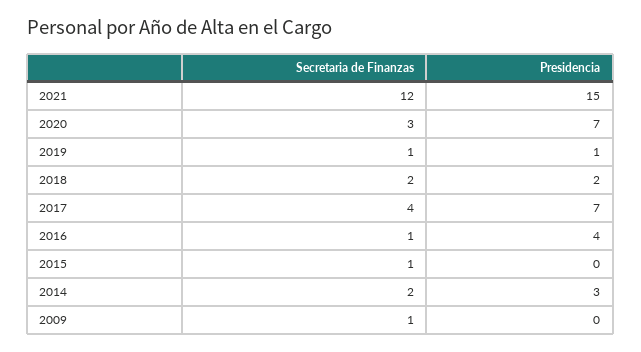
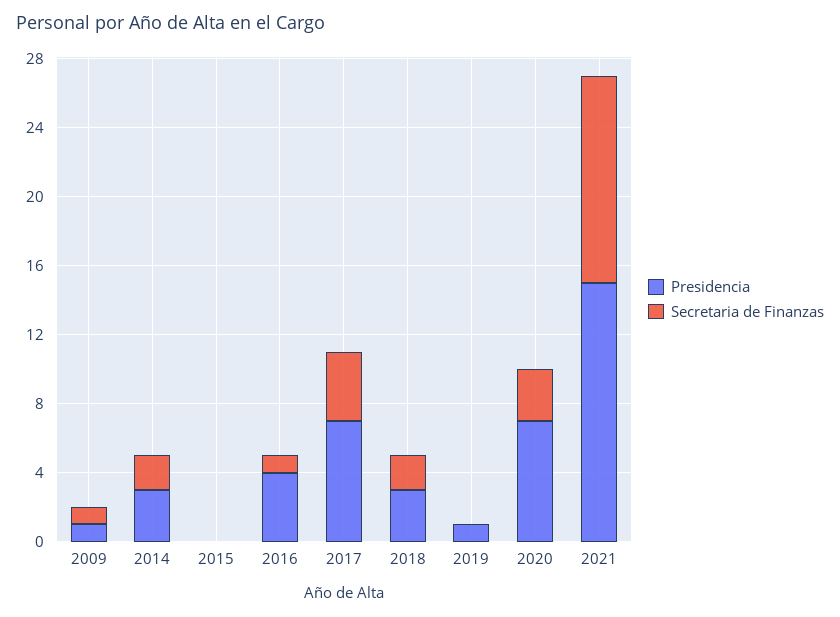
Secretaria de Finanzas, 2019: 1 -> 0
Presidencia, 2018: 2 -> 3
Secretaria de Finanzas, 2015: 1 -> 0
Presidencia, 2009: 0 -> 1

